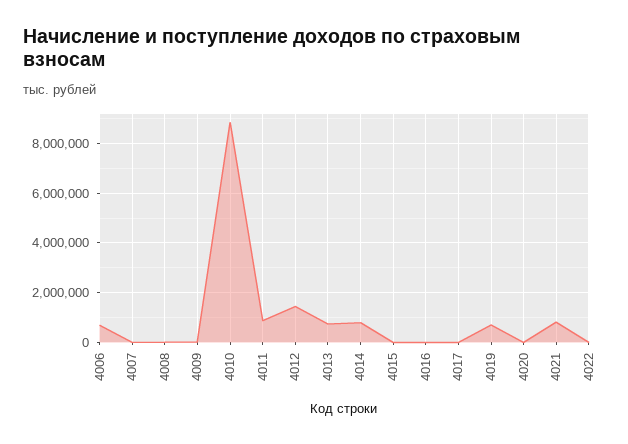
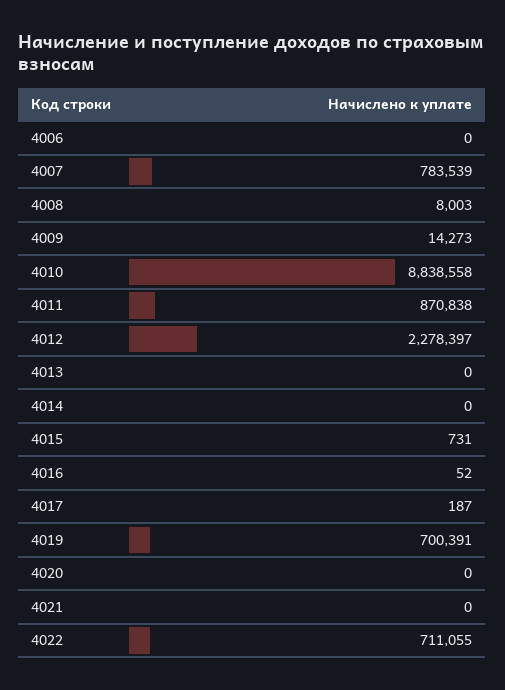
4006: 750000 -> 0
4007: 0 -> 783539
4012: 1500000 -> 2278397
4013: 750000 -> 0
4014: 750000 -> 0
4021: 750000 -> 0
4022: 0 -> 711055

